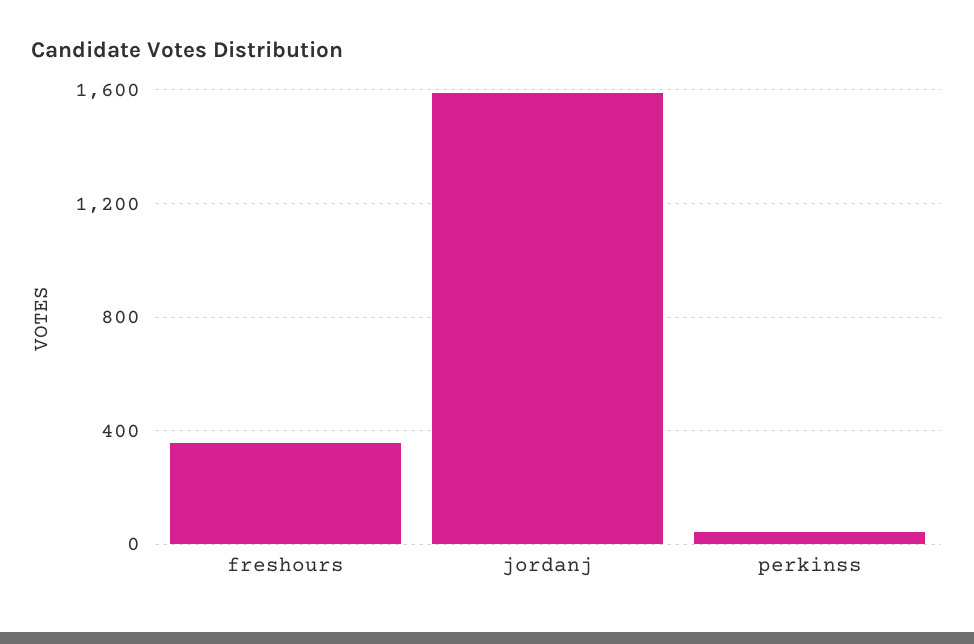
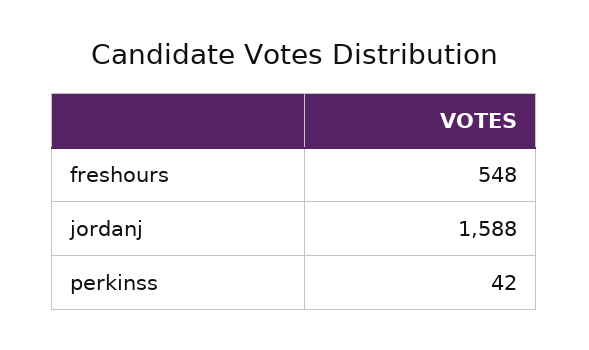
freshours: 350 -> 548

